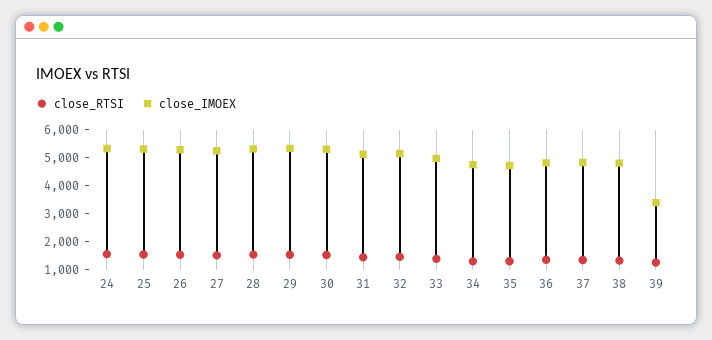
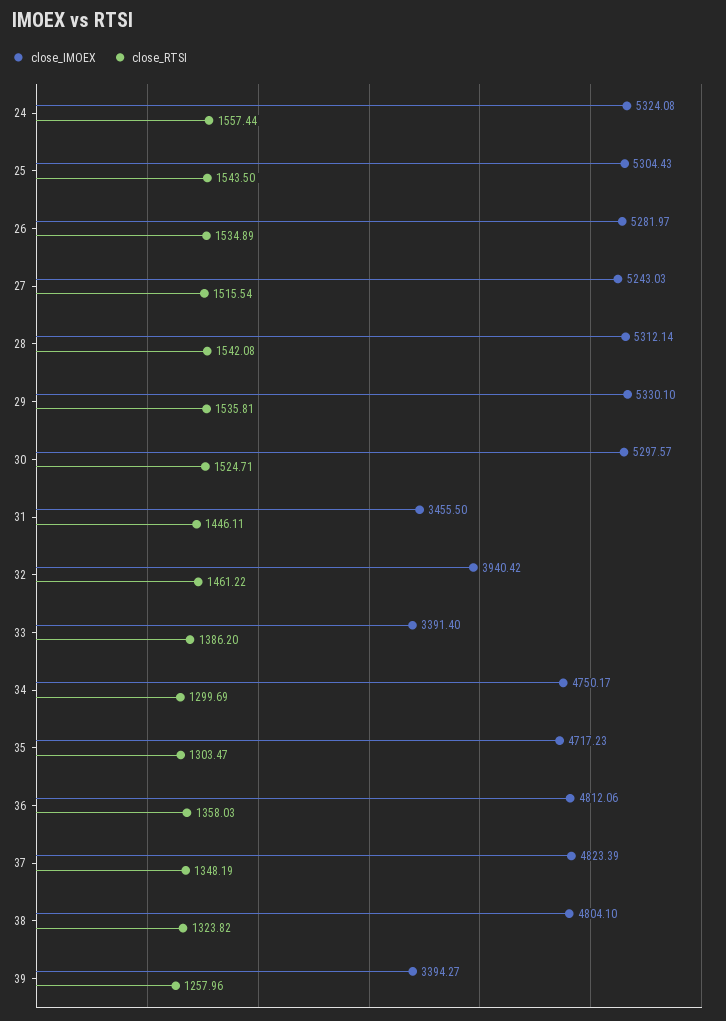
close_IMOEX, 31: 5000 -> 3455.5
close_IMOEX, 32: 5000 -> 3940.42
close_IMOEX, 33: 5000 -> 3391.4

